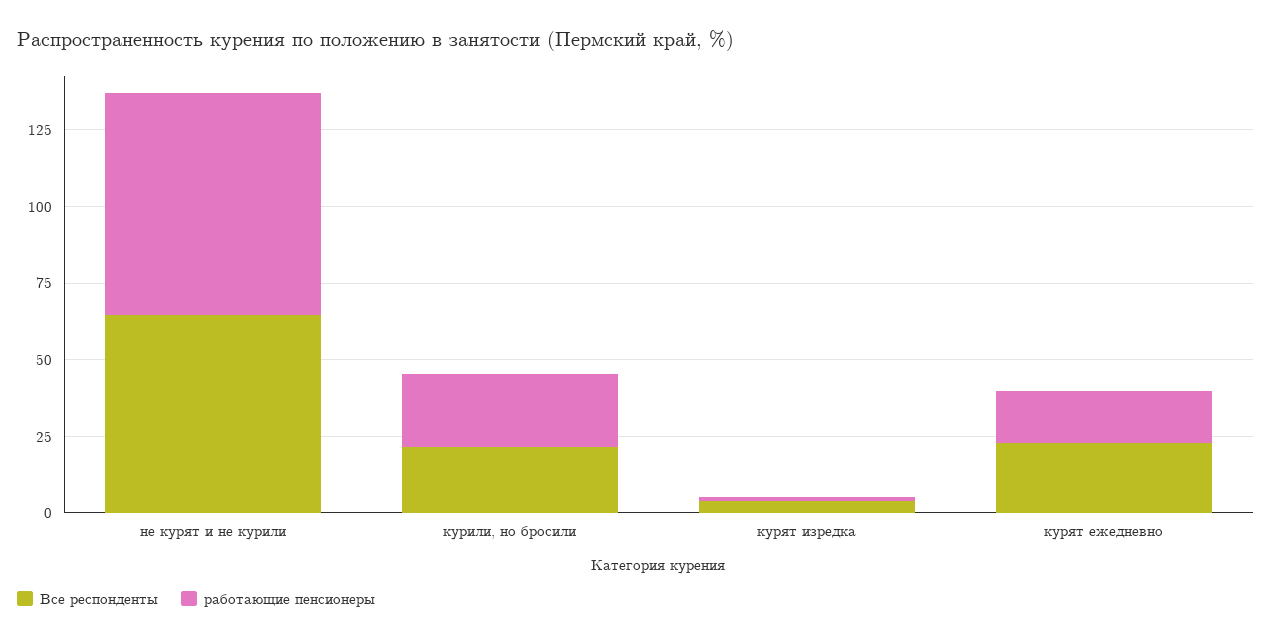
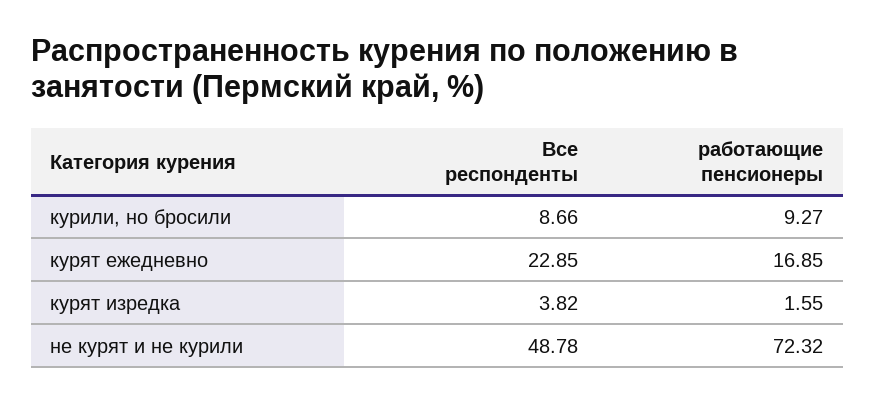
Все респонденты, не курят и не курили: 65 -> 48.78
Все респонденты, курили, но бросили: 20 -> 8.66
работающие пенсионеры, курили, но бросили: 25 -> 9.27

